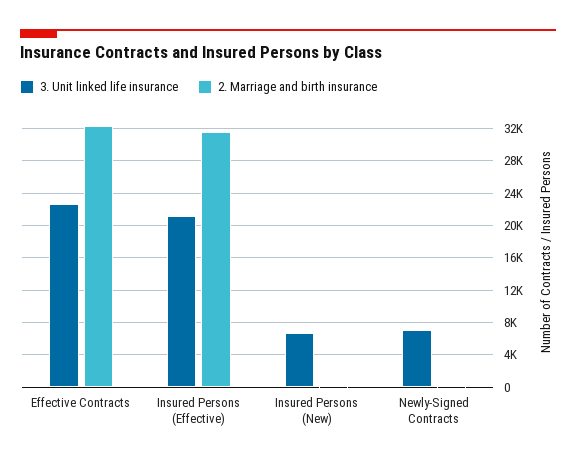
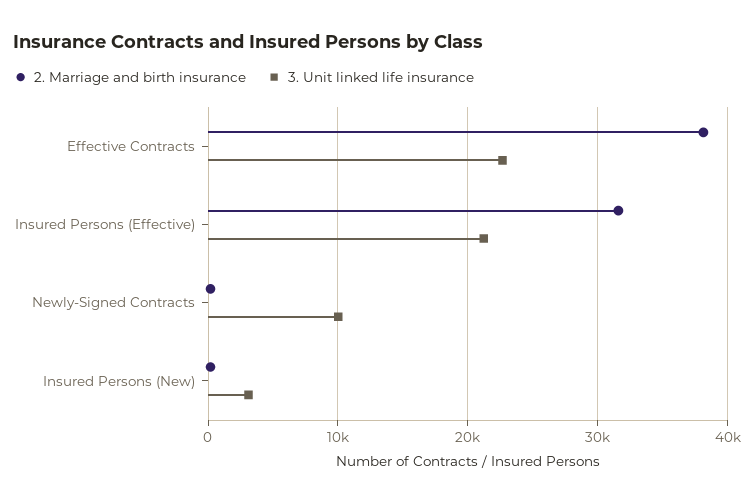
2. Marriage and birth insurance, Effective Contracts: 32000 -> 38000
3. Unit linked life insurance, Insured Persons (New): 7000 -> 3000
3. Unit linked life insurance, Newly-Signed Contracts: 7000 -> 10000

